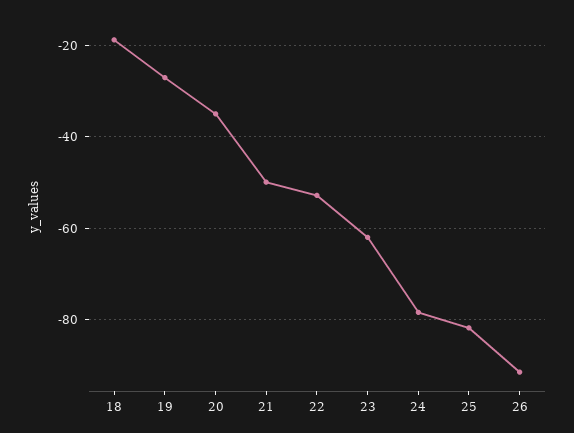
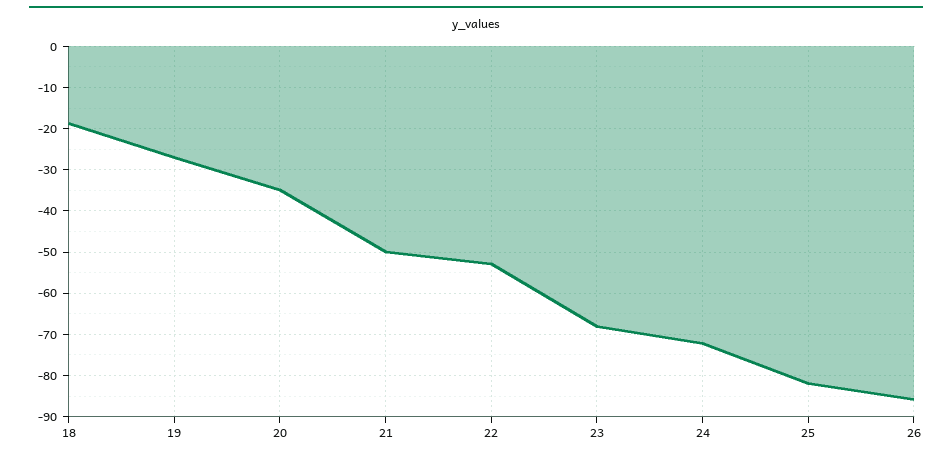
23: -62 -> -68
24: -78 -> -72
26: -92 -> -86

